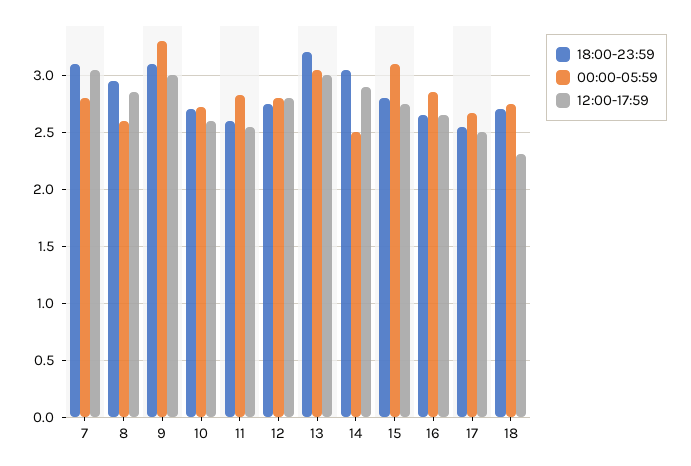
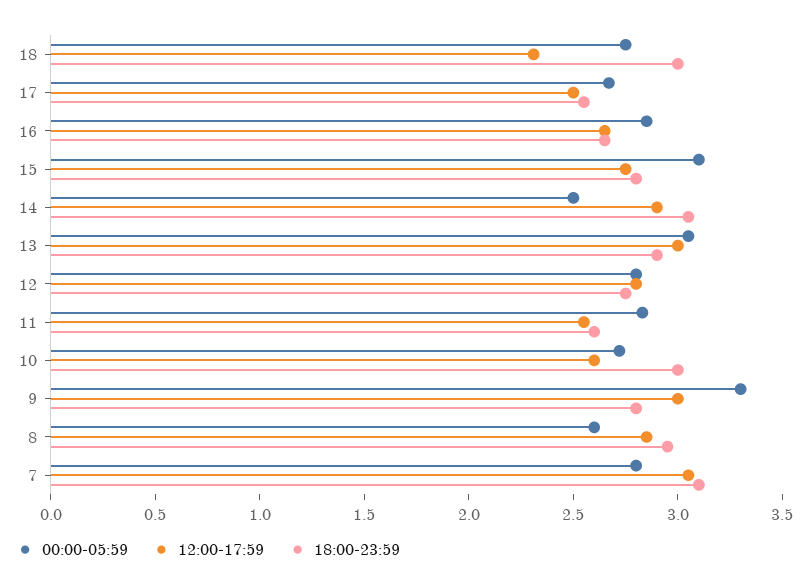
18:00-23:59, 9: 3.1 -> 2.8
18:00-23:59, 10: 2.7 -> 3
18:00-23:59, 13: 3.2 -> 2.9
18:00-23:59, 18: 2.7 -> 3

